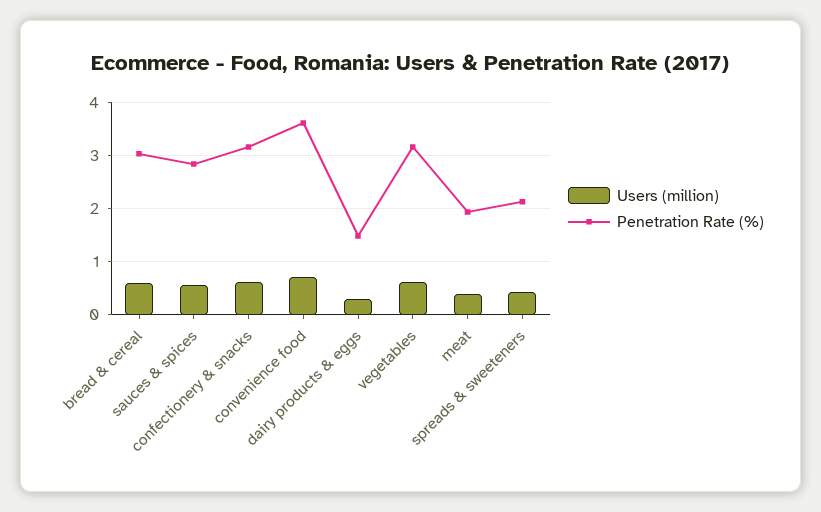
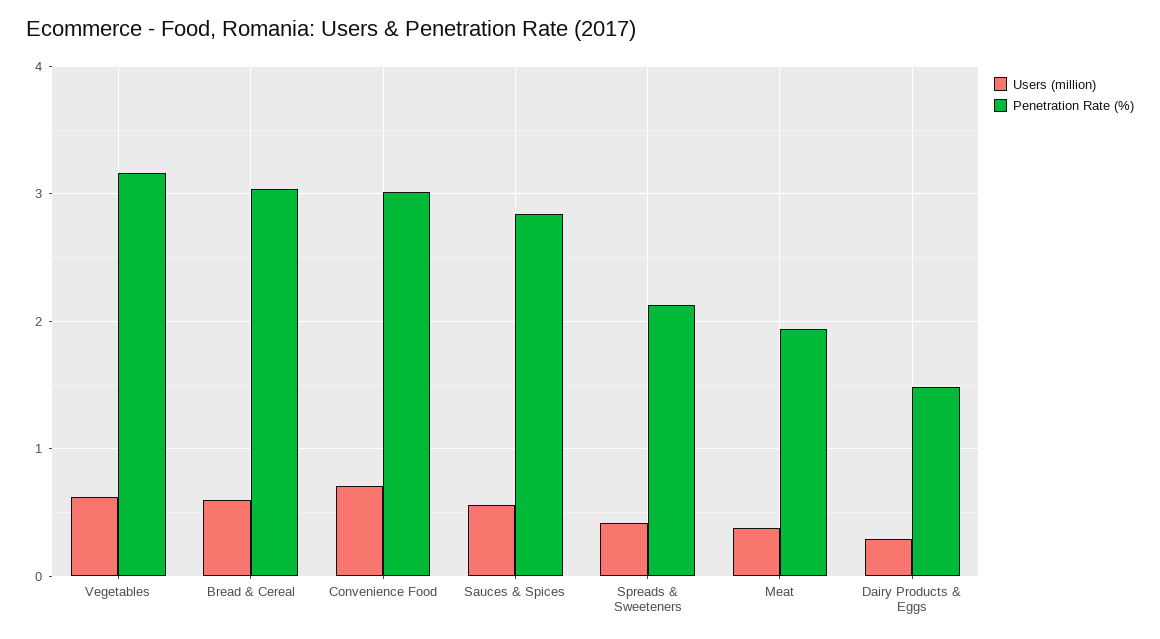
Users (million), confectionery & snacks: 0.6 -> none
Penetration Rate (%), confectionery & snacks: 3.2 -> none
Penetration Rate (%), convenience food: 3.6 -> 3

